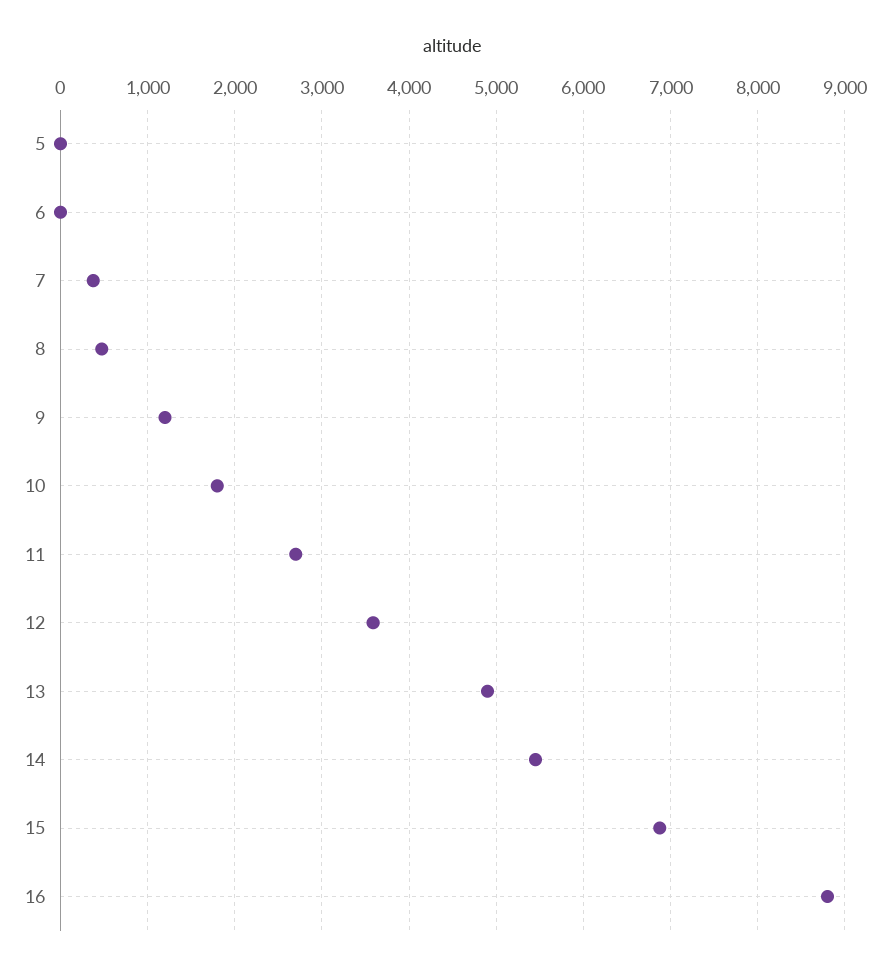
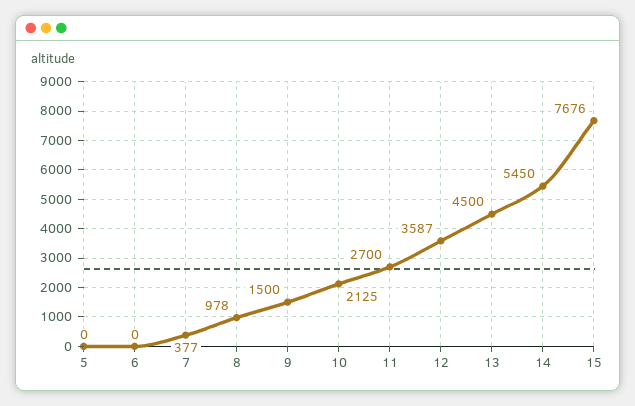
8: 500 -> 978
9: 1200 -> 1500
10: 1800 -> 2125
13: 4900 -> 4500
15: 6900 -> 7676
16: 8800 -> none

